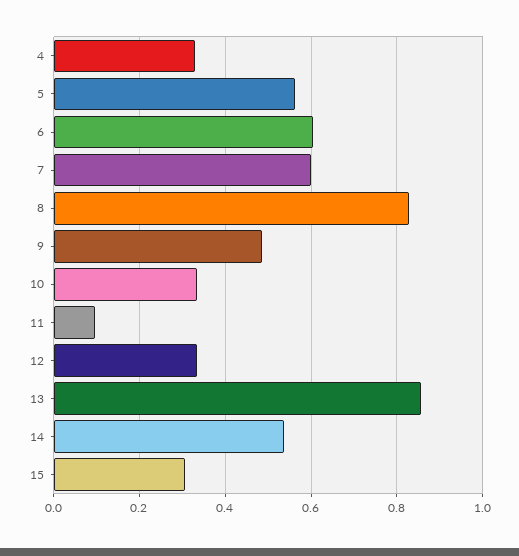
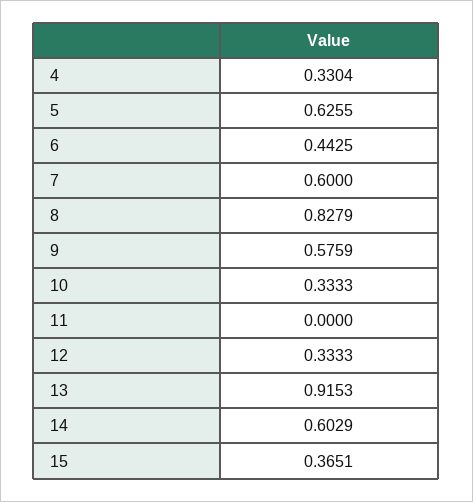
5: 0.56 -> 0.6255
6: 0.6 -> 0.4425
9: 0.48 -> 0.5759
11: 0.1 -> 0
13: 0.86 -> 0.9153
14: 0.54 -> 0.6029
15: 0.3 -> 0.3651

